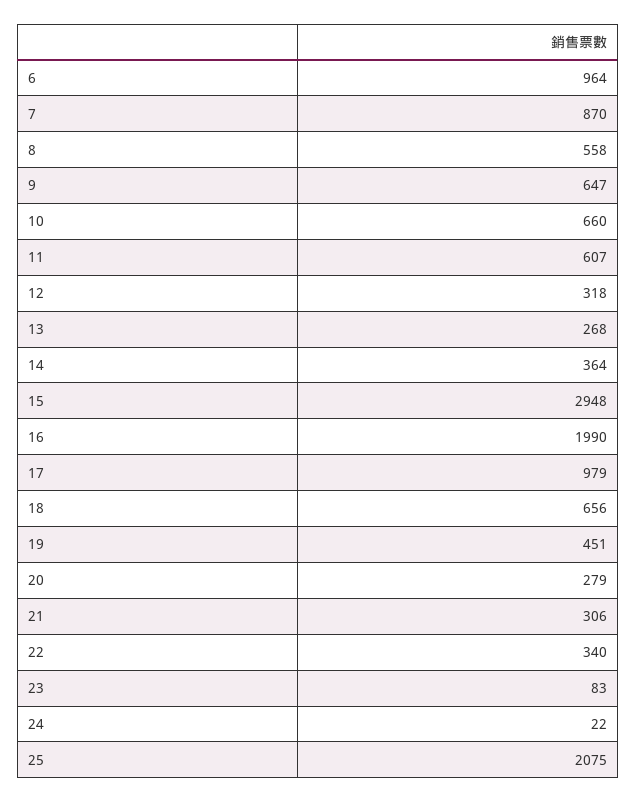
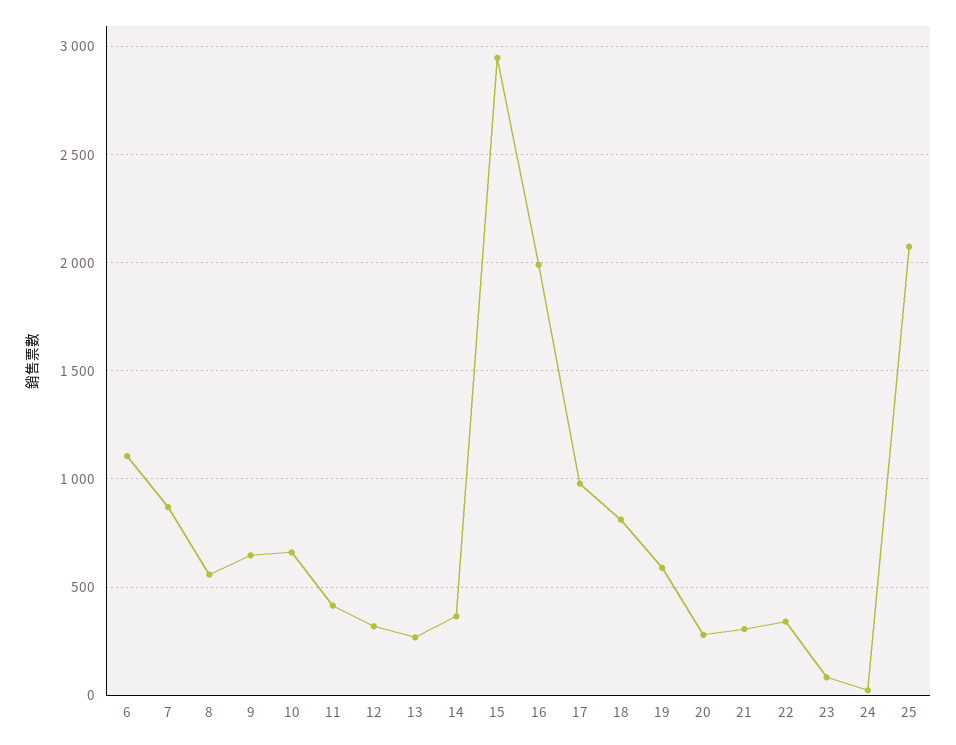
6: 964 -> 1100
11: 607 -> 400
18: 656 -> 800
19: 451 -> 600

